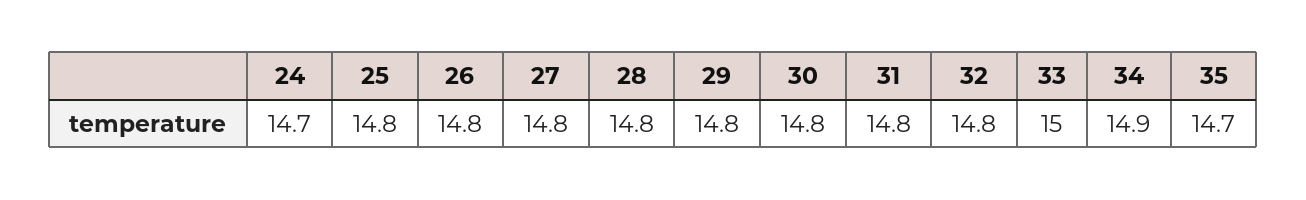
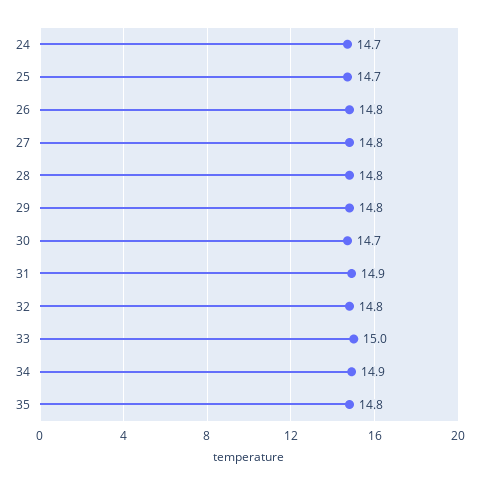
25: 14.8 -> 14.7
30: 14.8 -> 14.7
31: 14.8 -> 14.9
35: 14.7 -> 14.8

